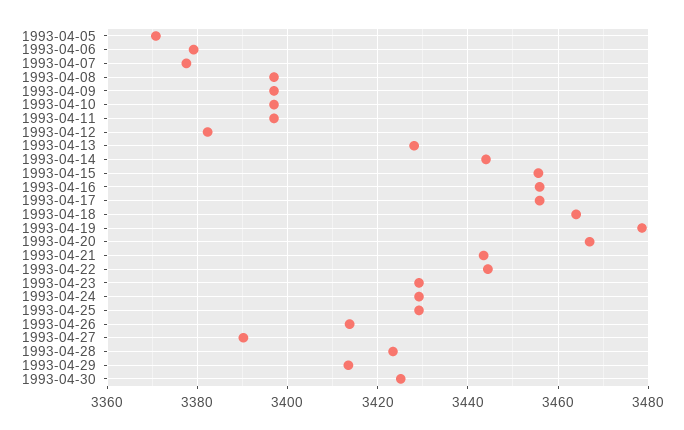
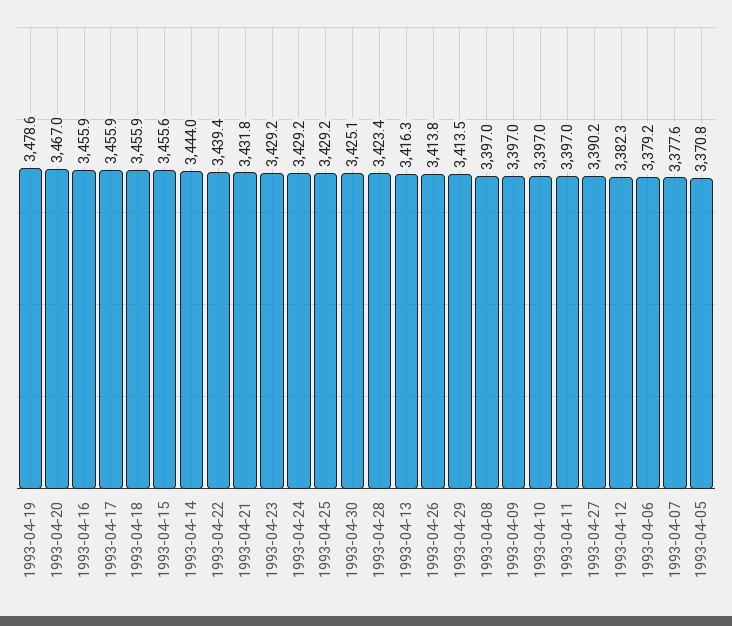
1993-04-13: 3428 -> 3416.3
1993-04-18: 3464 -> 3455.9
1993-04-21: 3444 -> 3431.8
1993-04-22: 3444 -> 3439.4

